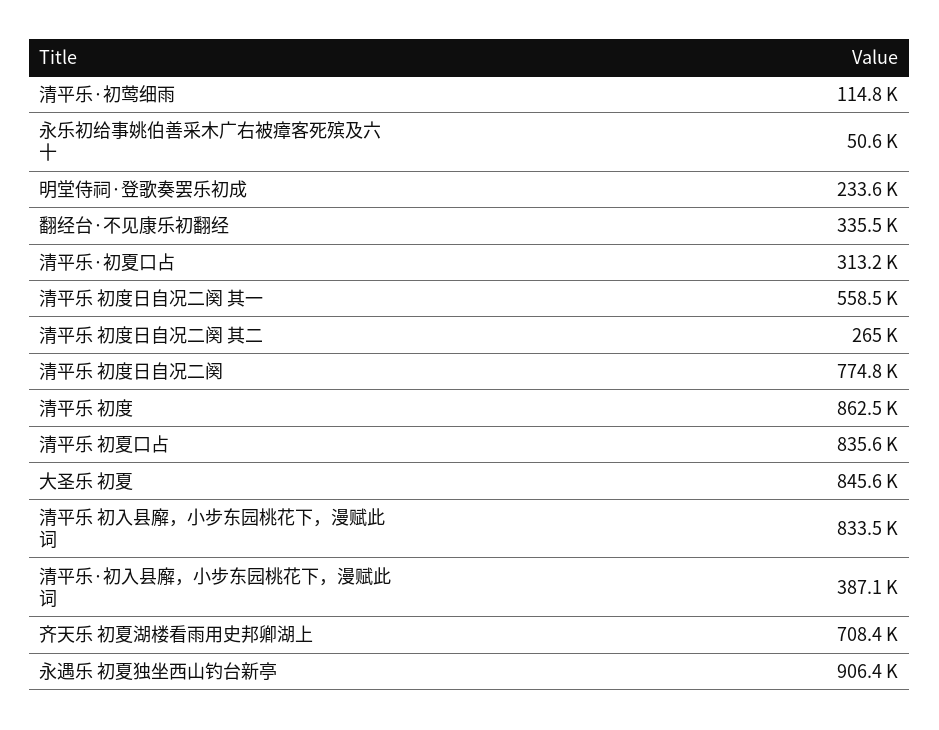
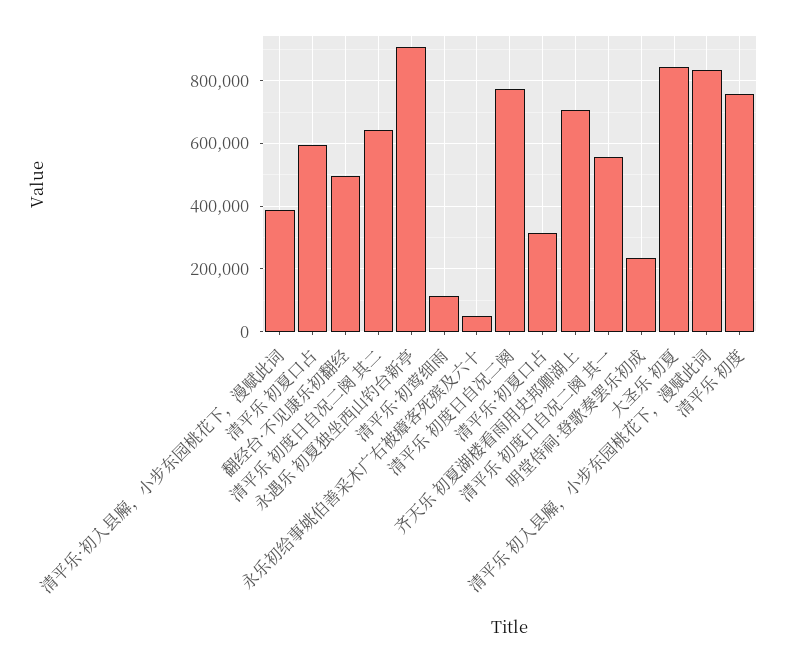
翻经台·不见康乐初翻经: 335500 -> 500000
清平乐 初度日自况二阕 其二: 265000 -> 640000
清平乐 初度: 862500 -> 760000
清平乐 初夏口占: 835600 -> 600000

